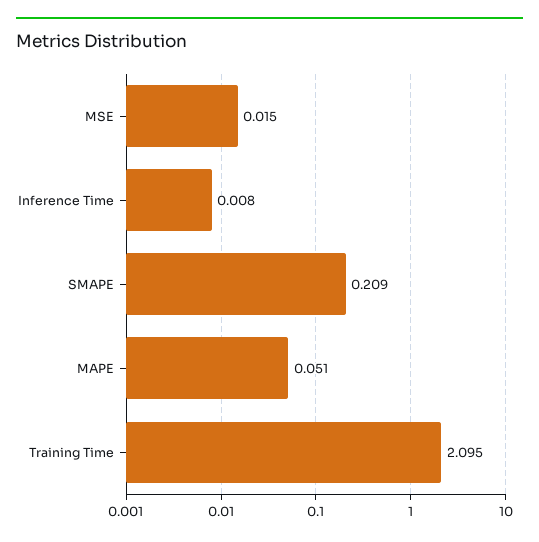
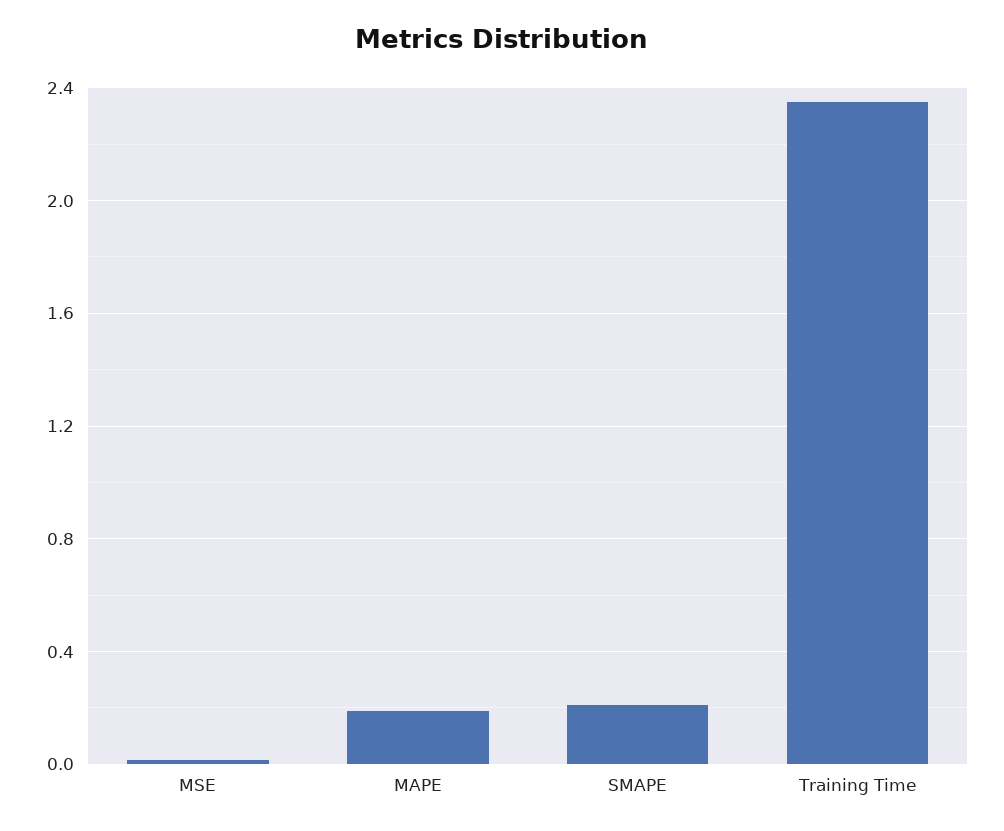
Inference Time: 0.008 -> none
MAPE: 0.051 -> 0.2
Training Time: 2.095 -> 2.35

